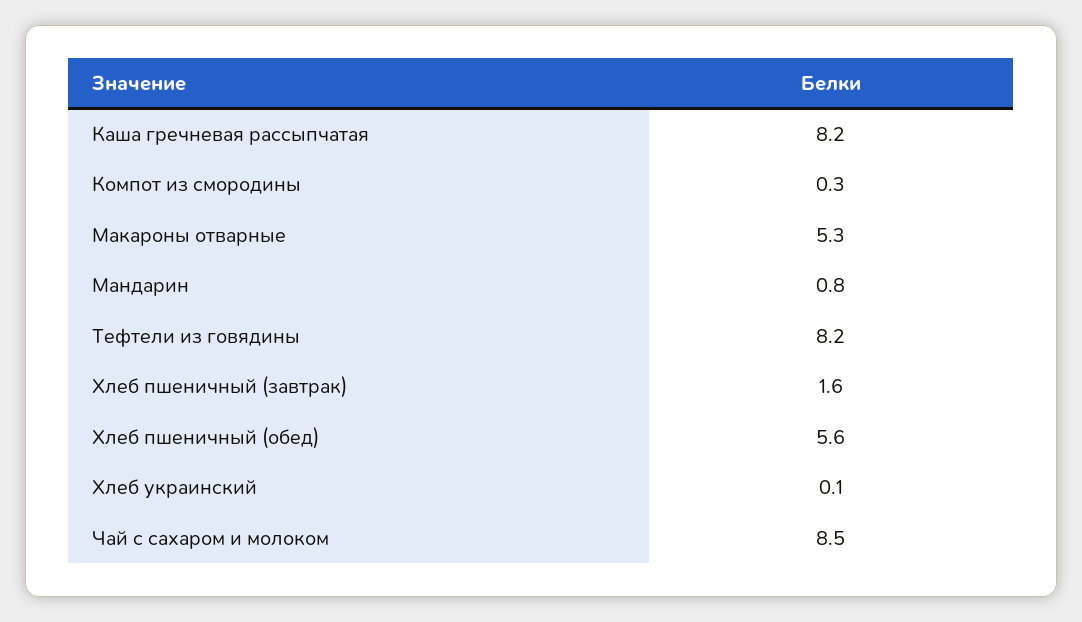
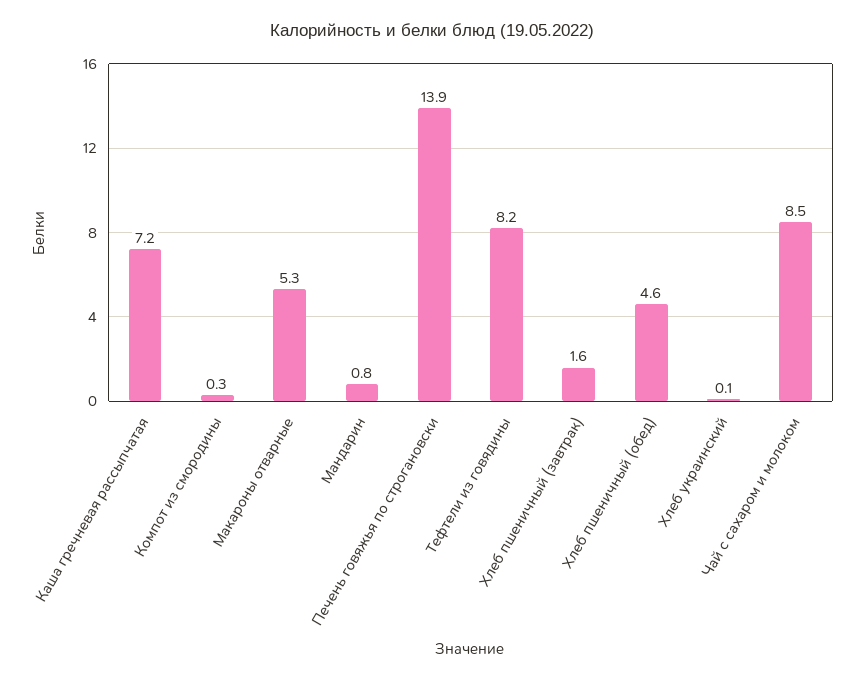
Каша гречневая рассыпчатая: 8.2 -> 7.2
Хлеб пшеничный (обед): 5.6 -> 4.6
Печень говяжья по строгановски: none -> 13.9

